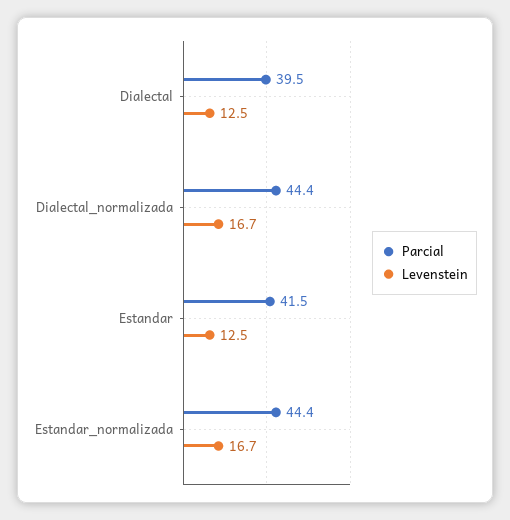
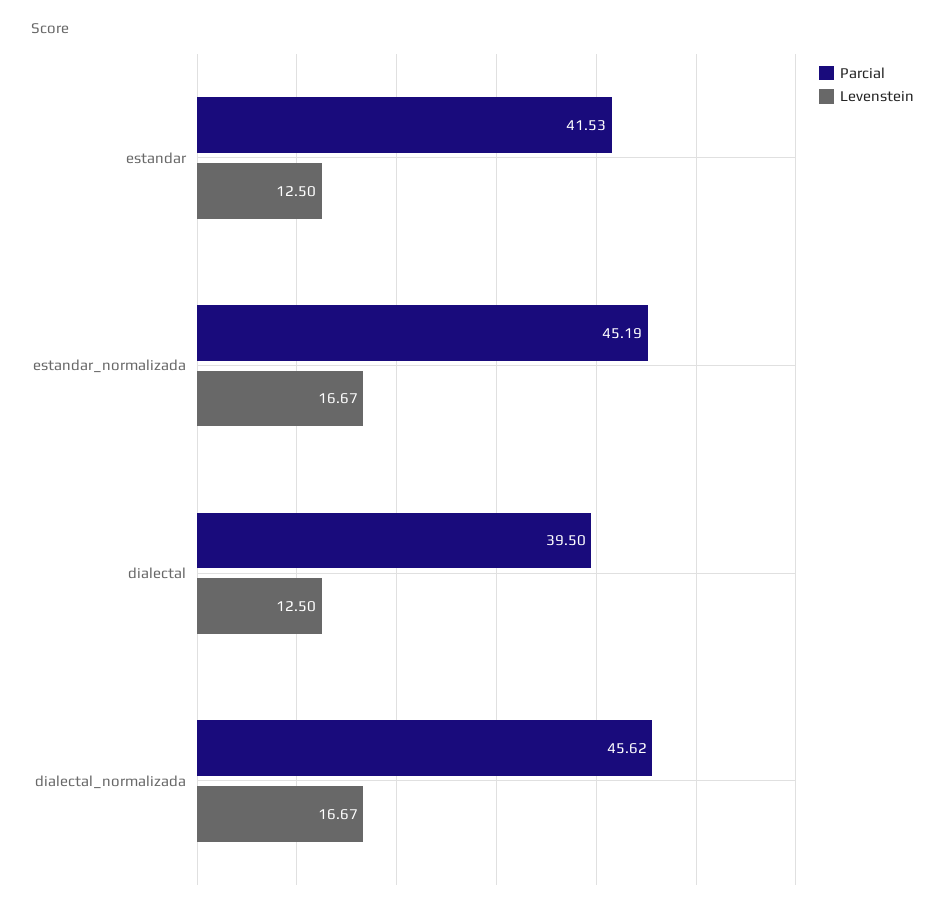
Parcial, Dialectal_normalizada: 44.4 -> 45.62
Parcial, Estandar_normalizada: 44.4 -> 45.19

